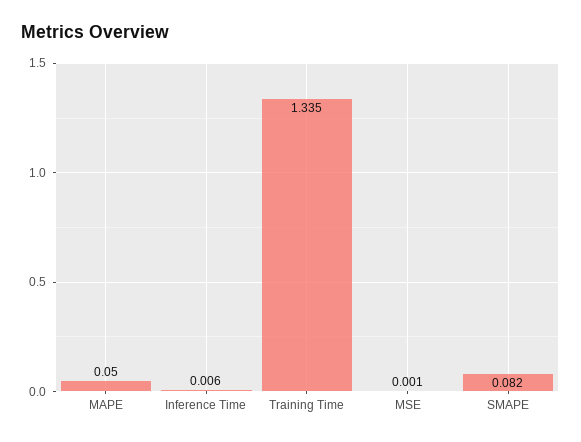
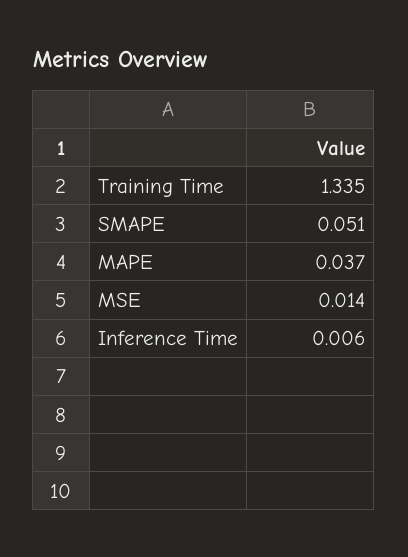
MAPE: 0.05 -> 0.037
MSE: 0.001 -> 0.014
SMAPE: 0.082 -> 0.051

